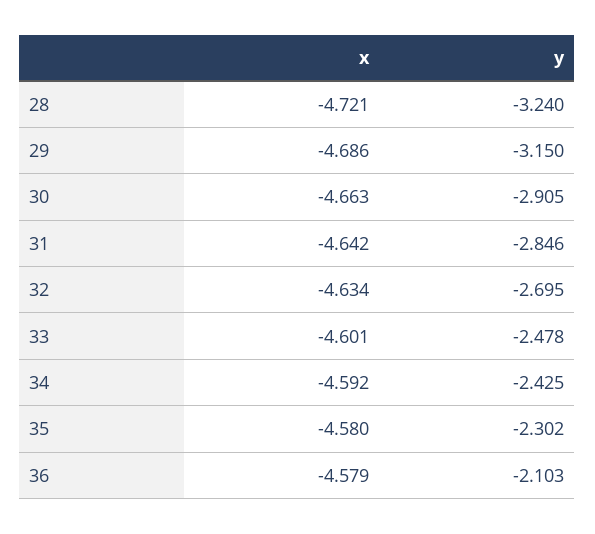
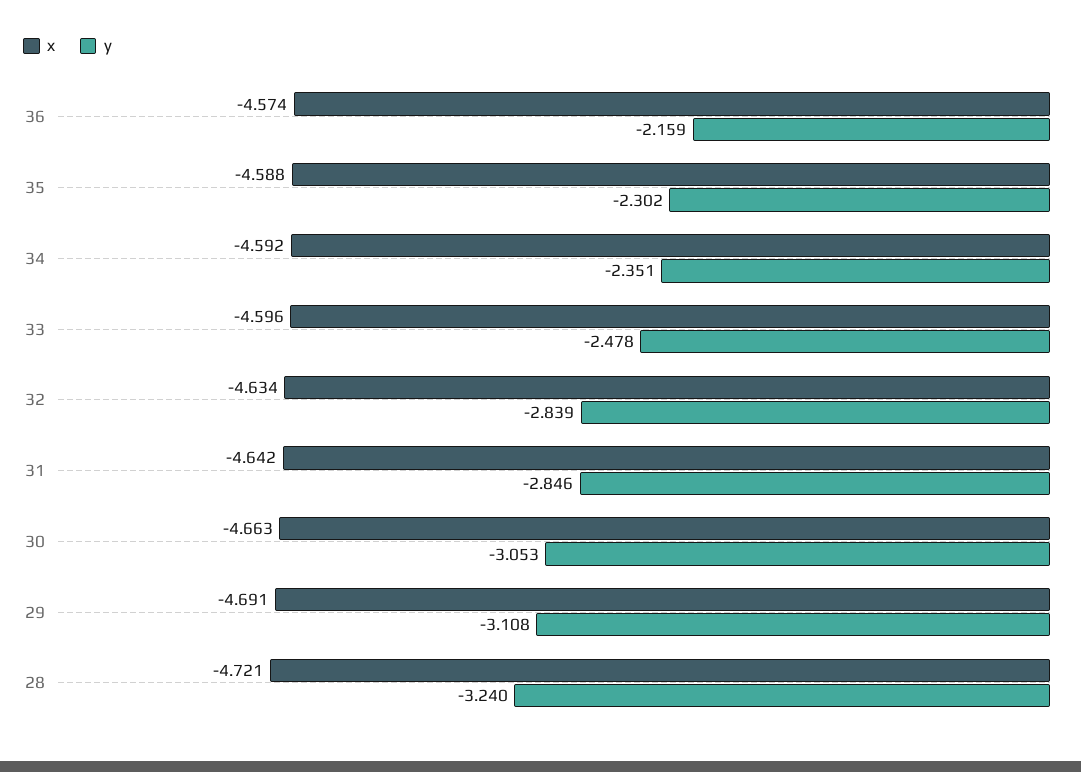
x, 29: -4.686 -> -4.691
y, 29: -3.15 -> -3.108
y, 30: -2.905 -> -3.053
y, 32: -2.695 -> -2.839
x, 33: -4.601 -> -4.596
y, 34: -2.425 -> -2.351
x, 35: -4.58 -> -4.588
x, 36: -4.579 -> -4.574
y, 36: -2.103 -> -2.159

